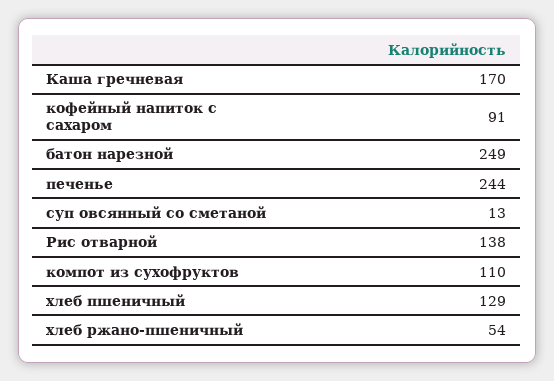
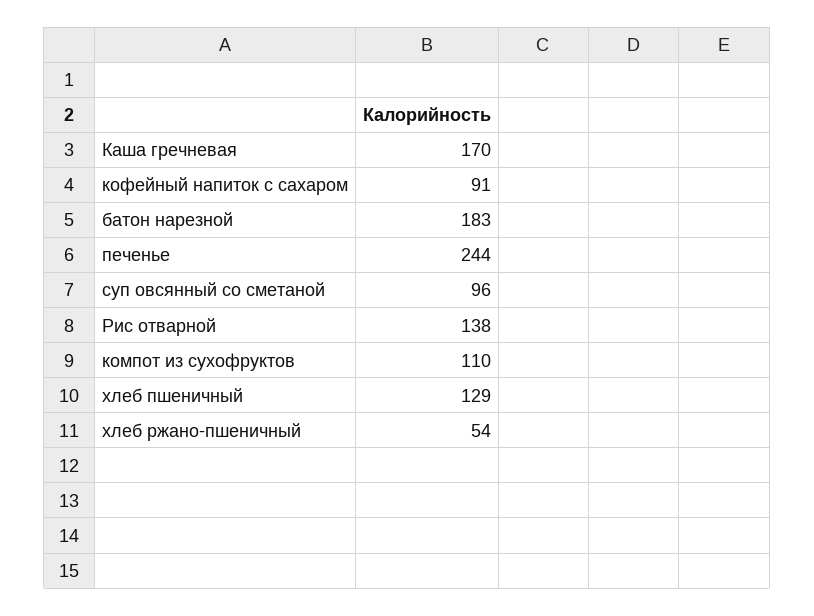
батон нарезной: 249 -> 183
суп овсянный со сметаной: 13 -> 96

